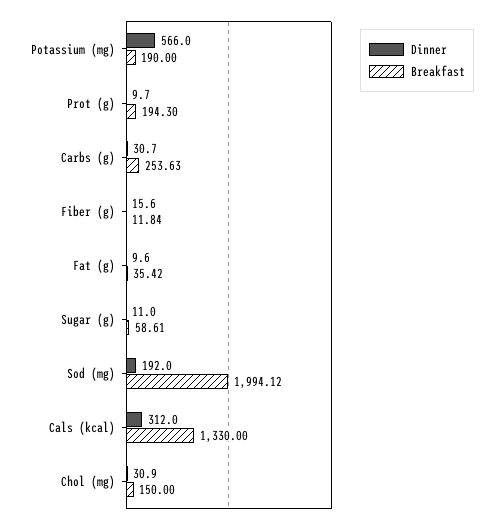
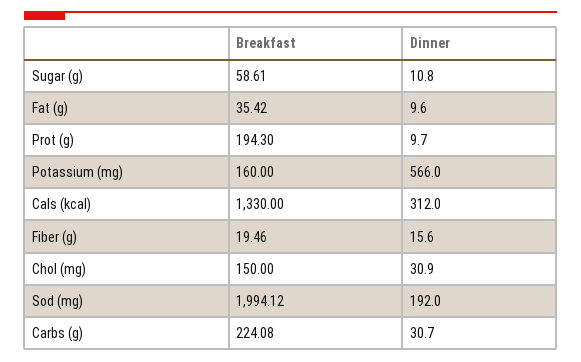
Breakfast, Potassium (mg): 190 -> 160
Breakfast, Carbs (g): 253.63 -> 224.08
Breakfast, Fiber (g): 11.84 -> 19.46
Dinner, Sugar (g): 11 -> 10.8

